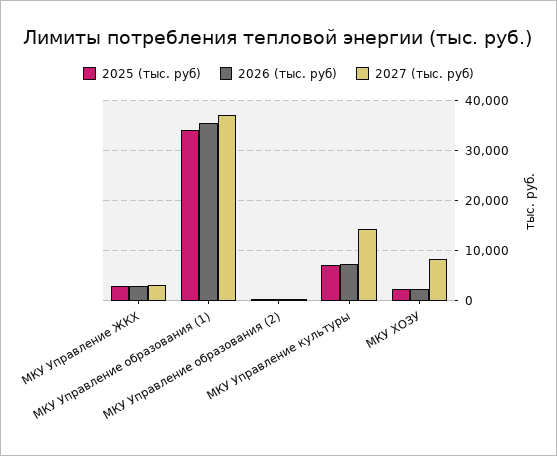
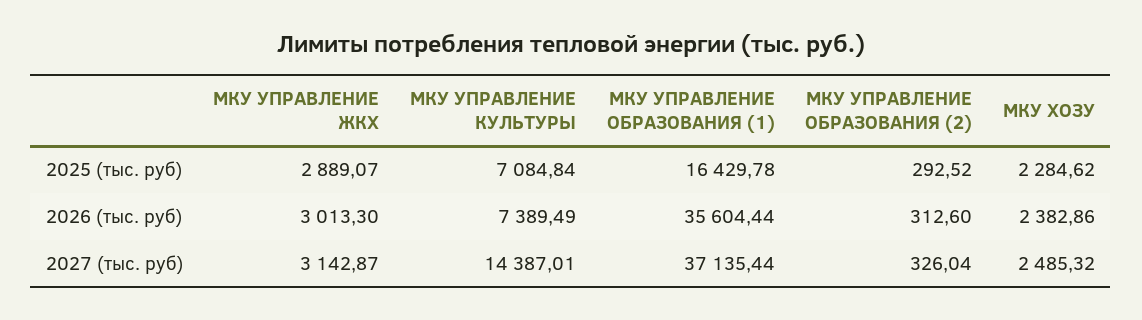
2025 (тыс. руб), МКУ Управление образования (1): 34000 -> 16429.78
2027 (тыс. руб), МКУ ХОЗУ: 8000 -> 2485.32

